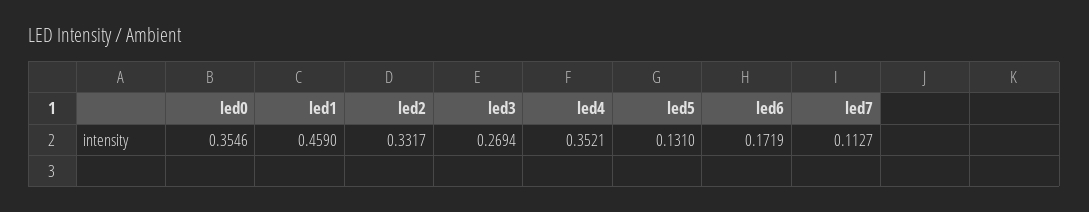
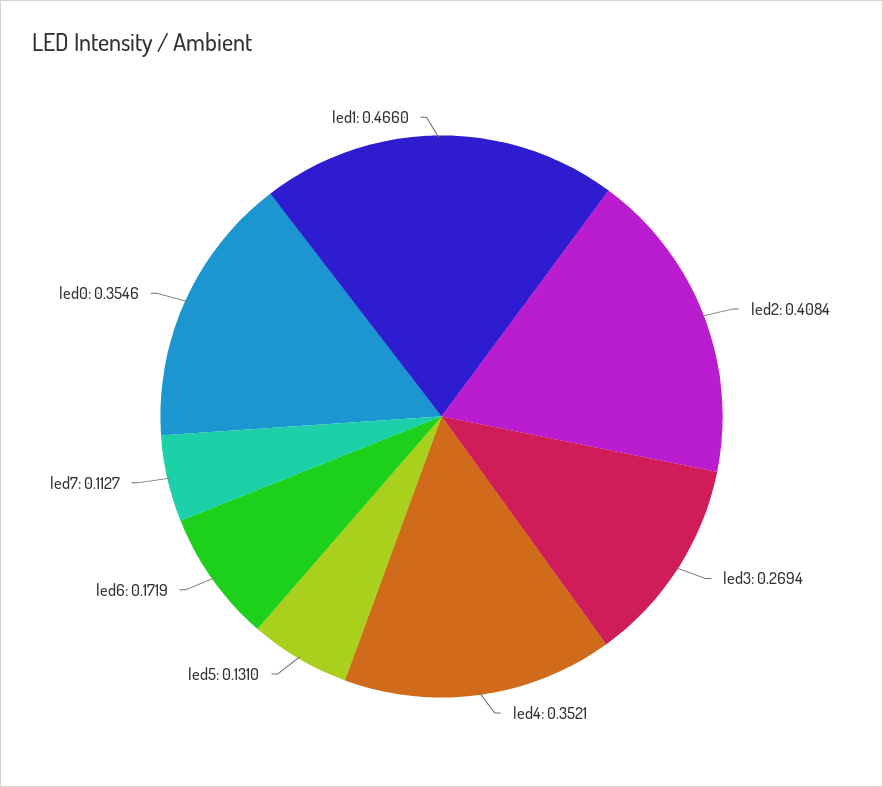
led1: 0.459 -> 0.466
led2: 0.3317 -> 0.4084

